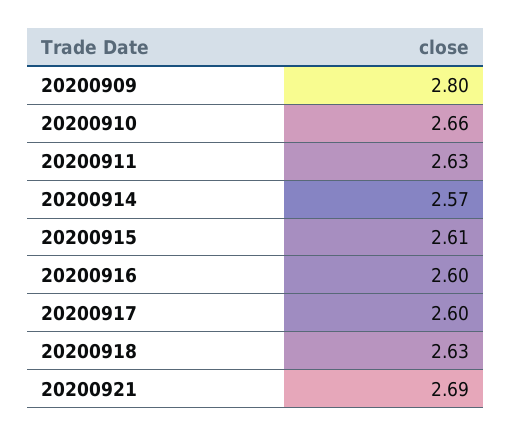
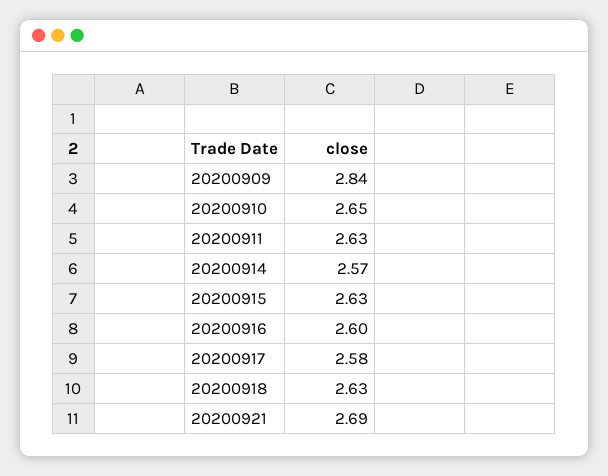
20200909: 2.8 -> 2.84
20200910: 2.66 -> 2.65
20200915: 2.61 -> 2.63
20200917: 2.6 -> 2.58

